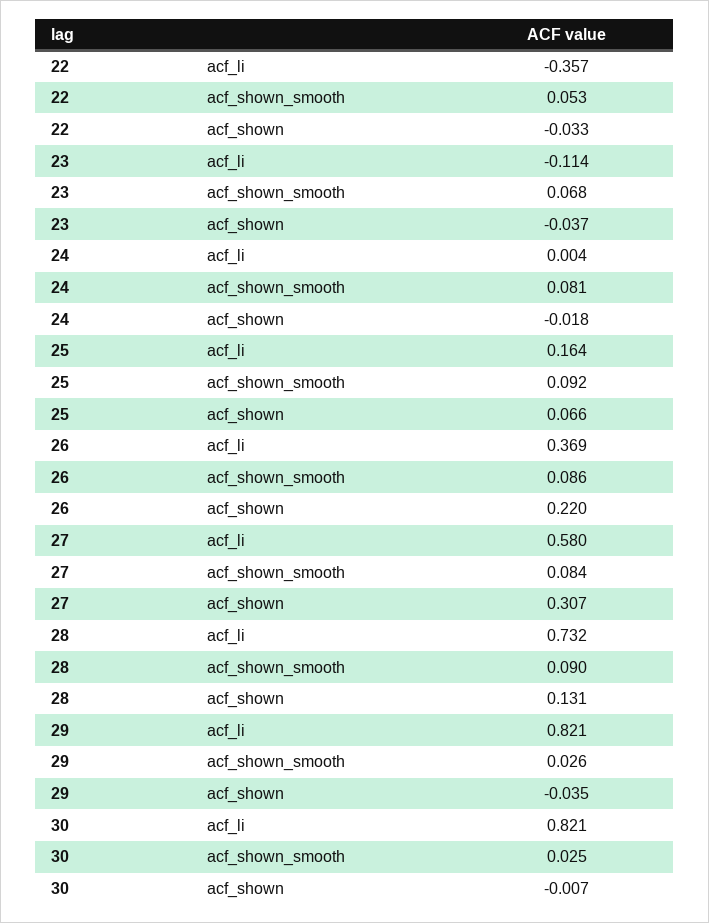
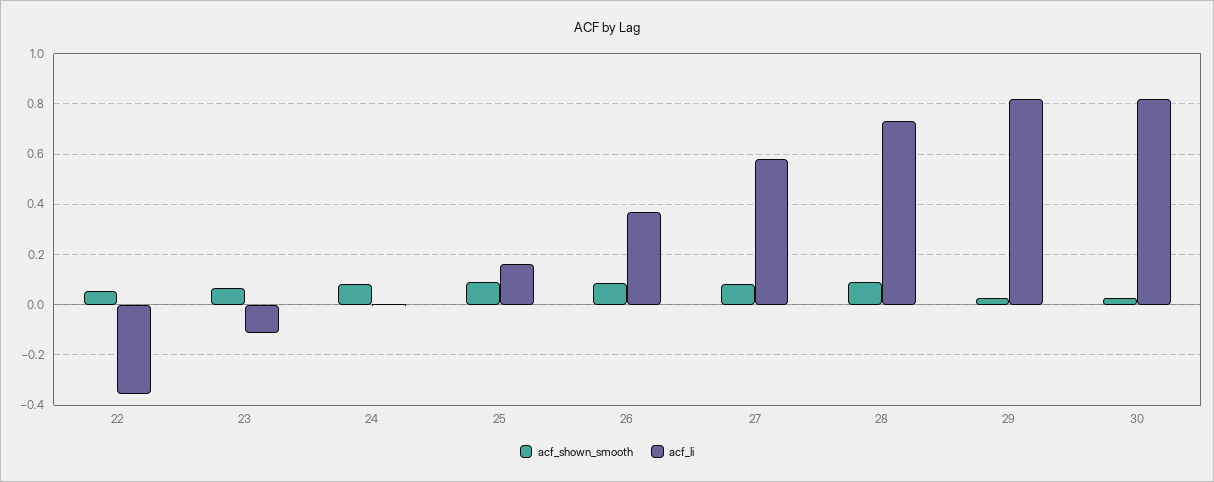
acf_shown, 22: -0.033 -> none
acf_shown, 23: -0.037 -> none
acf_shown, 24: -0.018 -> none
acf_shown, 25: 0.066 -> none
acf_shown, 26: 0.22 -> none
acf_shown, 27: 0.307 -> none
acf_shown, 28: 0.131 -> none
acf_shown, 29: -0.035 -> none
acf_shown, 30: -0.007 -> none

